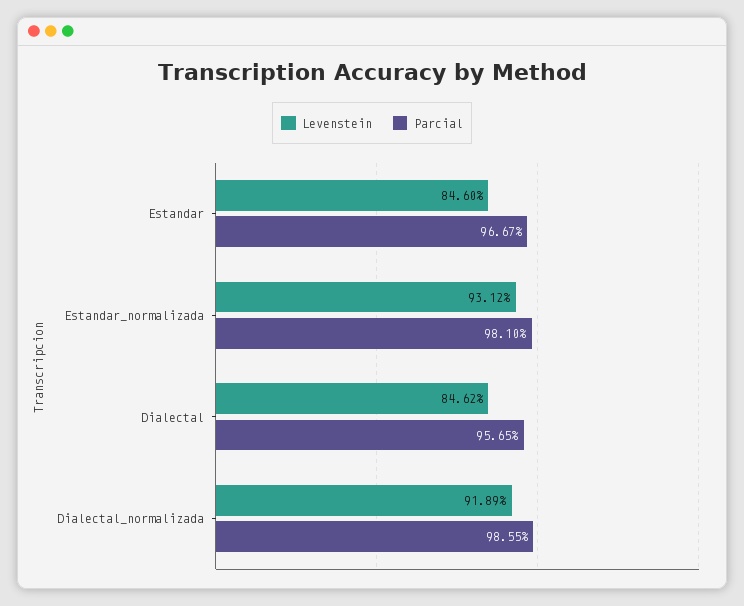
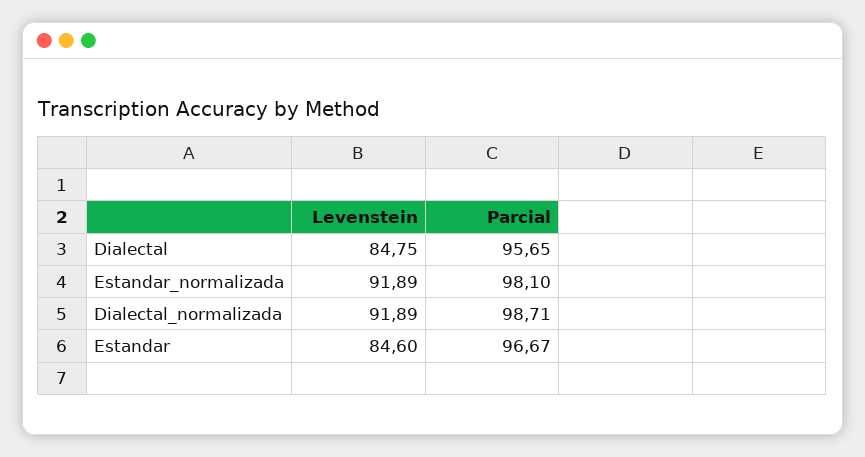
Levenstein, Estandar_normalizada: 93.12 -> 91.89
Levenstein, Dialectal: 84.62 -> 84.75
Parcial, Dialectal_normalizada: 98.55 -> 98.71

